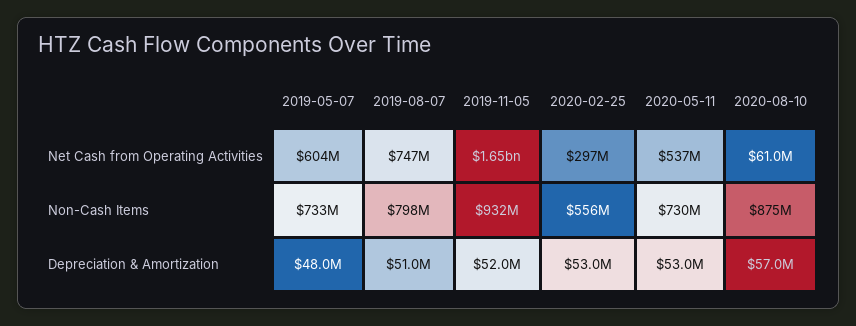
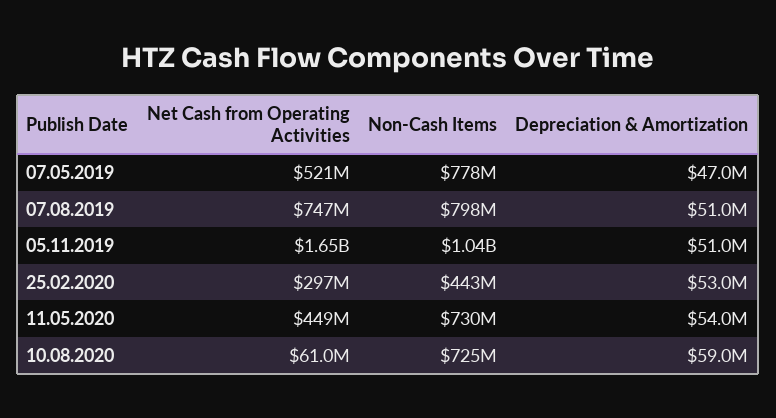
2019-05-07, Net Cash from Operating Activities: 604000000 -> 521000000
2020-05-11, Net Cash from Operating Activities: 537000000 -> 449000000
2019-05-07, Non-Cash Items: 733000000 -> 778000000
2019-11-05, Non-Cash Items: 932000000 -> 1040000000
2020-02-25, Non-Cash Items: 556000000 -> 443000000
2020-08-10, Non-Cash Items: 875000000 -> 725000000
2019-05-07, Depreciation & Amortization: 48000000 -> 47000000
2019-11-05, Depreciation & Amortization: 52000000 -> 51000000
2020-05-11, Depreciation & Amortization: 53000000 -> 54000000
2020-08-10, Depreciation & Amortization: 57000000 -> 59000000

